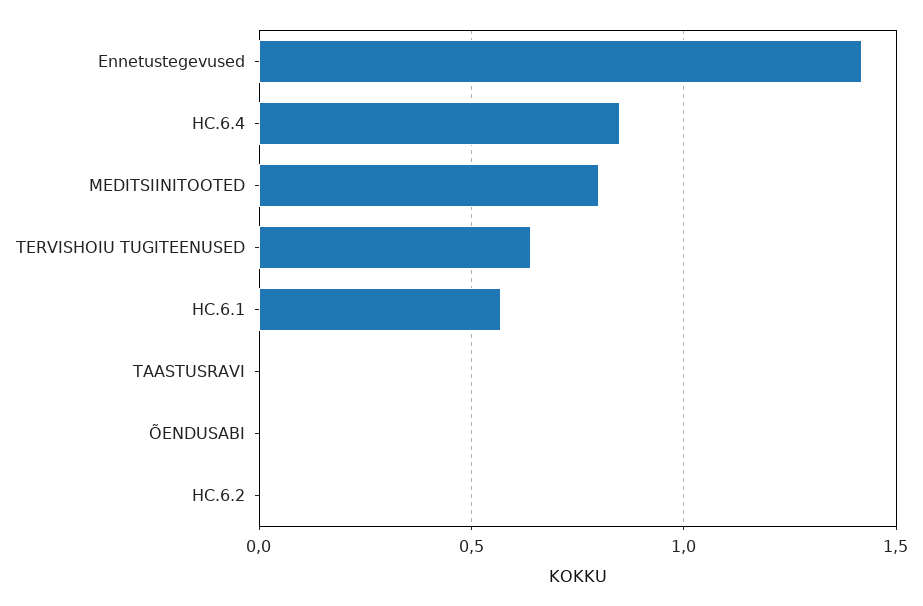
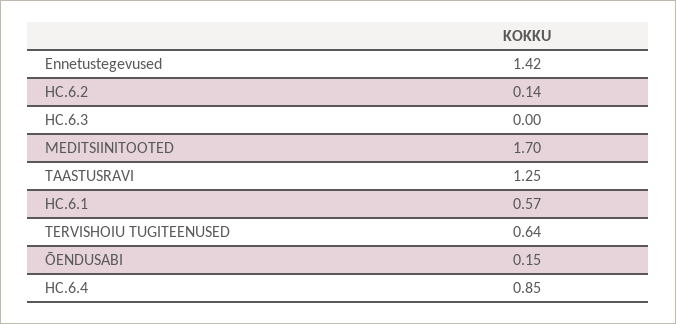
MEDITSIINITOOTED: 0.8 -> 1.7
TAASTUSRAVI: 0 -> 1.25
ÕENDUSABI: 0 -> 0.15
HC.6.2: 0 -> 0.14
HC.6.3: none -> 0

